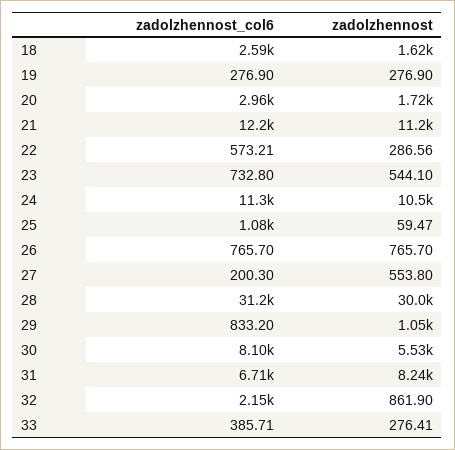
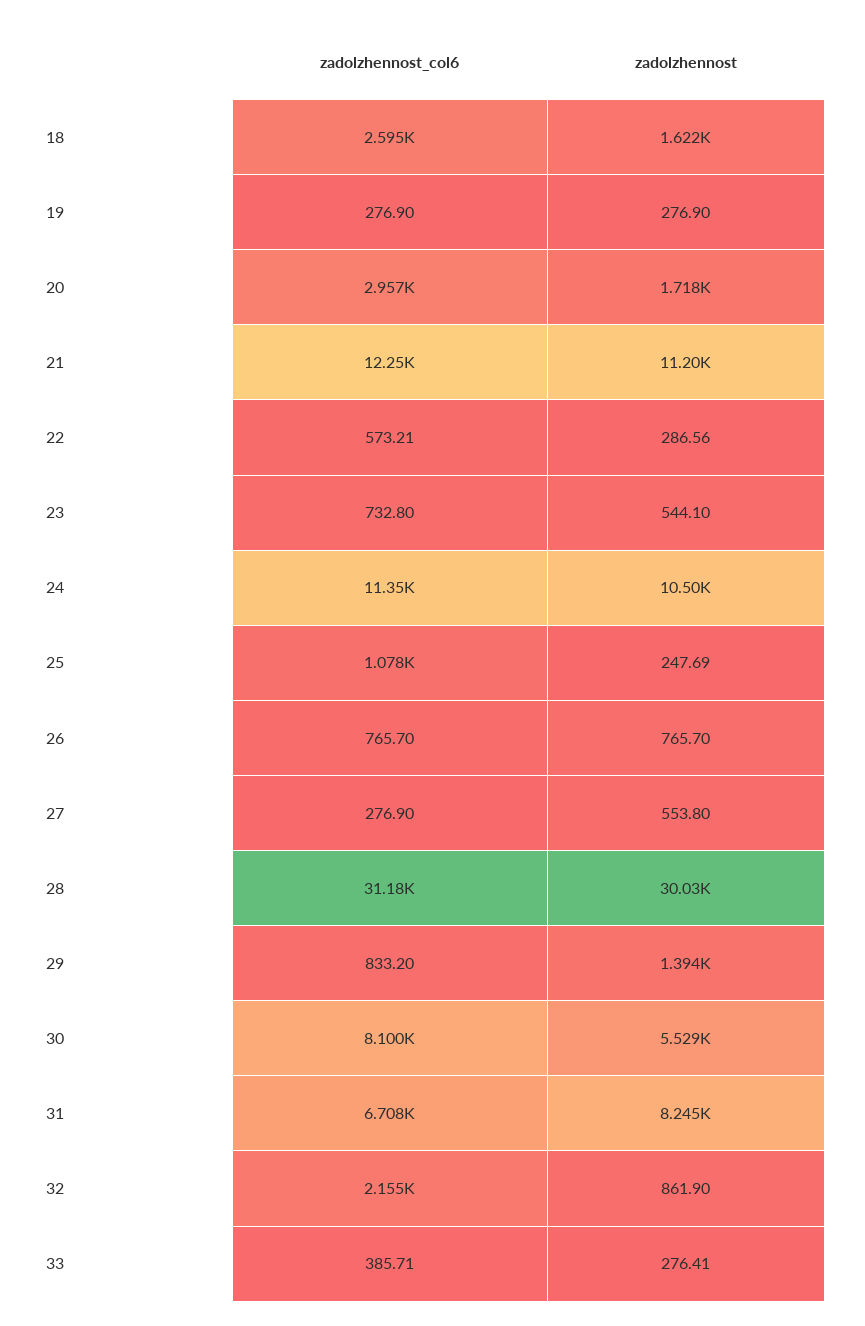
zadolzhennost, 25: 59.47 -> 247.69
zadolzhennost_col6, 27: 200.3 -> 276.9
zadolzhennost, 29: 1050 -> 1394

